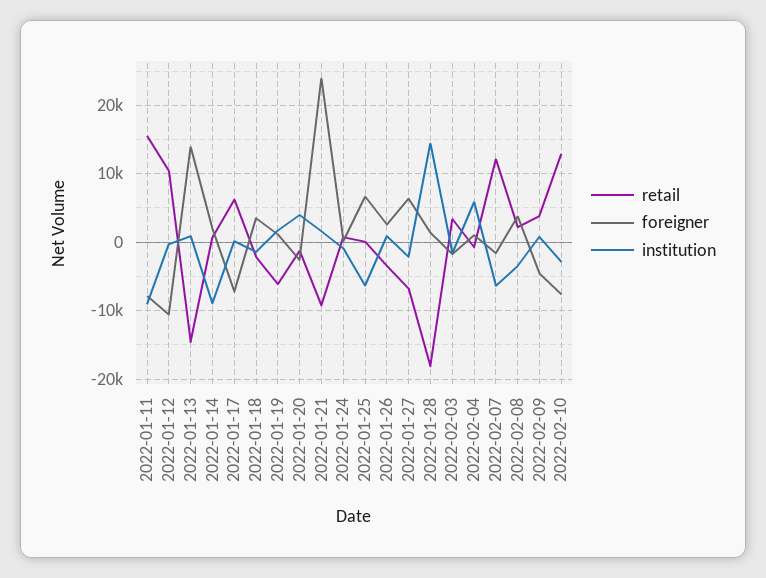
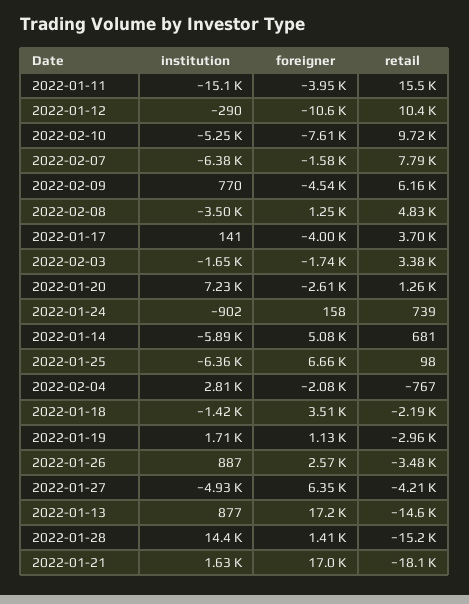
foreigner, 2022-01-11: -8000 -> -3950
institution, 2022-01-11: -9000 -> -15100
foreigner, 2022-01-13: 14000 -> 17200
foreigner, 2022-01-14: 2000 -> 5080
institution, 2022-01-14: -9000 -> -5890
retail, 2022-01-17: 6000 -> 3700
foreigner, 2022-01-17: -7000 -> -4000
retail, 2022-01-19: -6000 -> -2960
retail, 2022-01-20: -1000 -> 1260
institution, 2022-01-20: 4000 -> 7230
retail, 2022-01-21: -9000 -> -18100
foreigner, 2022-01-21: 24000 -> 17000
retail, 2022-01-27: -7000 -> -4210
institution, 2022-01-27: -2000 -> -4930
retail, 2022-01-28: -18000 -> -15200
foreigner, 2022-02-04: 1000 -> -2080
institution, 2022-02-04: 6000 -> 2810
retail, 2022-02-07: 12000 -> 7790
retail, 2022-02-08: 2000 -> 4830
foreigner, 2022-02-08: 4000 -> 1250
retail, 2022-02-09: 4000 -> 6160
retail, 2022-02-10: 13000 -> 9720
institution, 2022-02-10: -3000 -> -5250

